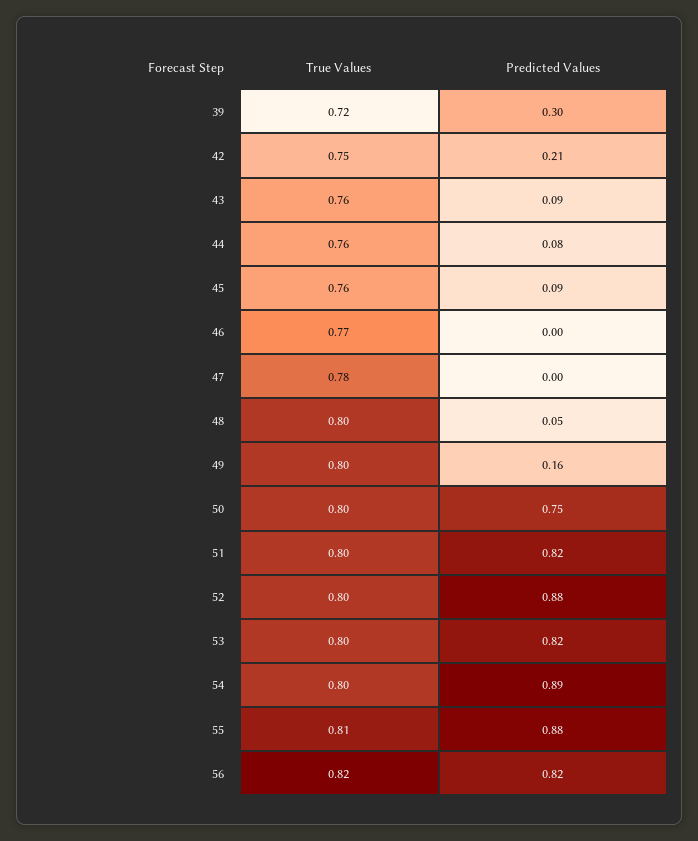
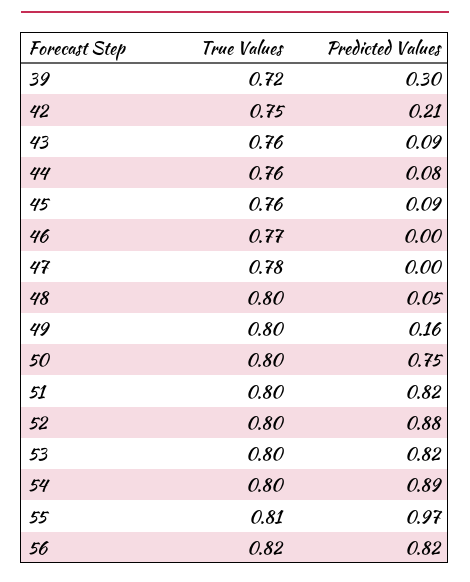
Predicted Values, 55: 0.88 -> 0.97

